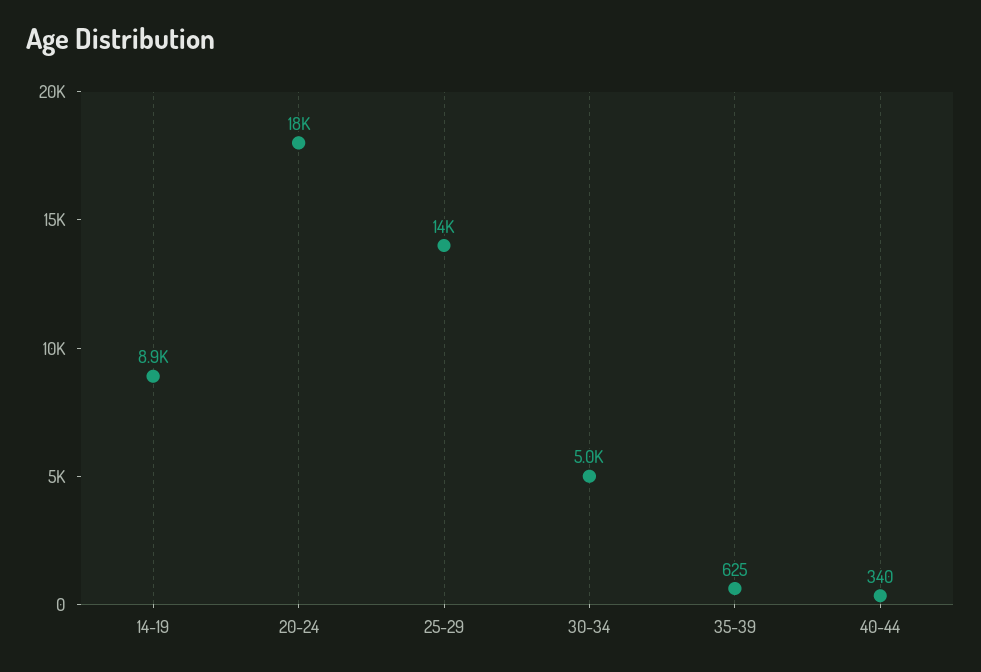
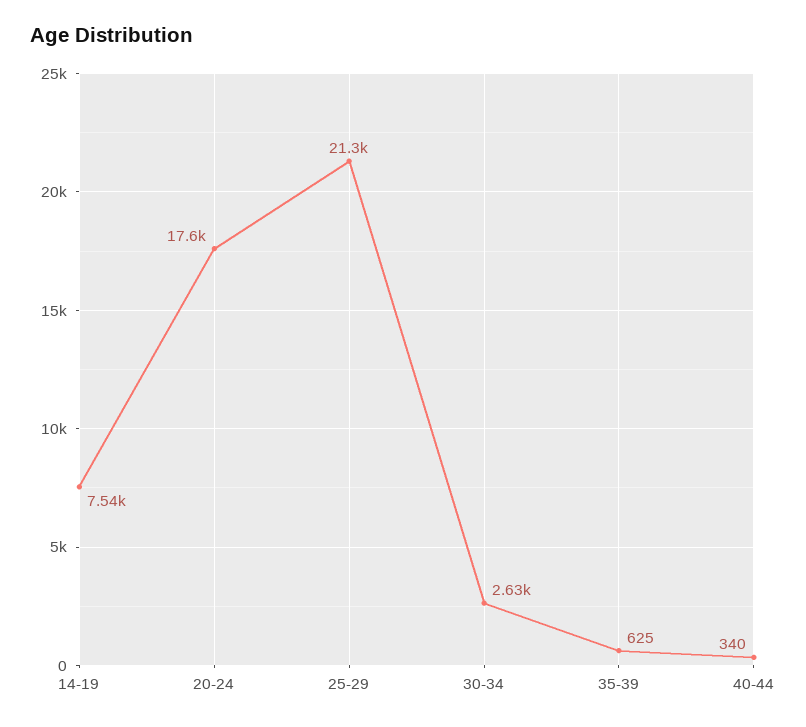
14-19: 8900 -> 7540
25-29: 14000 -> 21300
30-34: 5000 -> 2630

